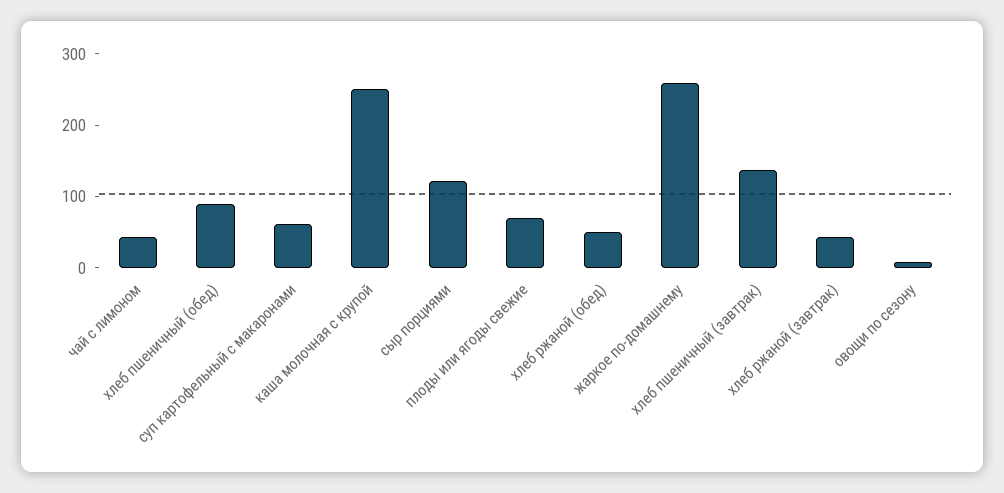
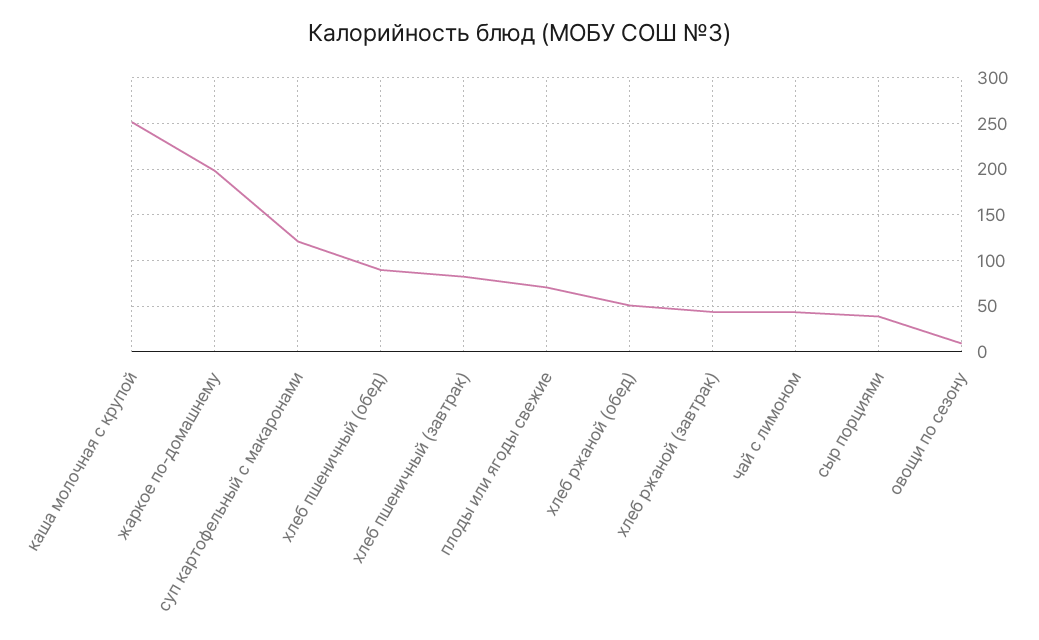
суп картофельный с макаронами: 60 -> 120
сыр порциями: 120 -> 40
жаркое по-домашнему: 260 -> 200
хлеб пшеничный (завтрак): 140 -> 80

